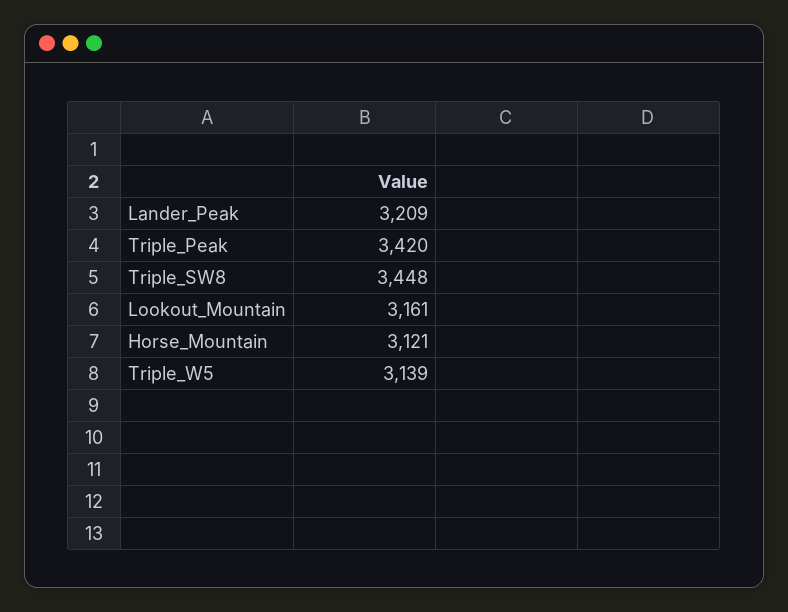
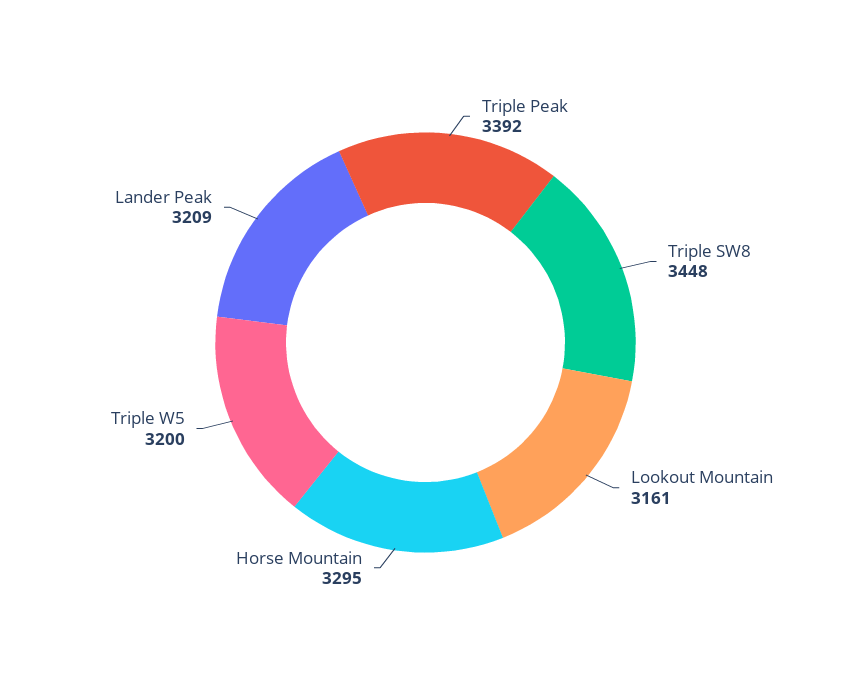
Triple_Peak: 3420 -> 3392
Horse_Mountain: 3121 -> 3295
Triple_W5: 3139 -> 3200

